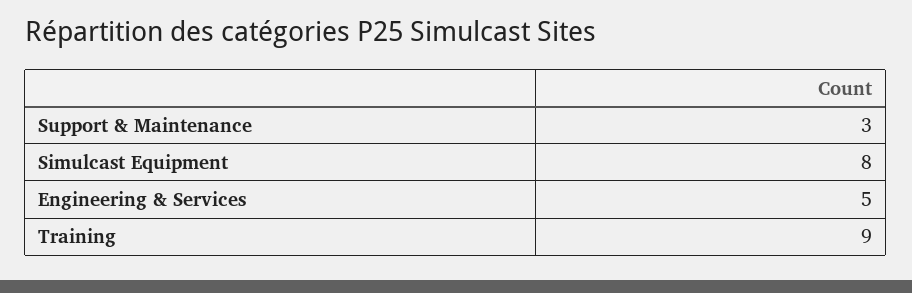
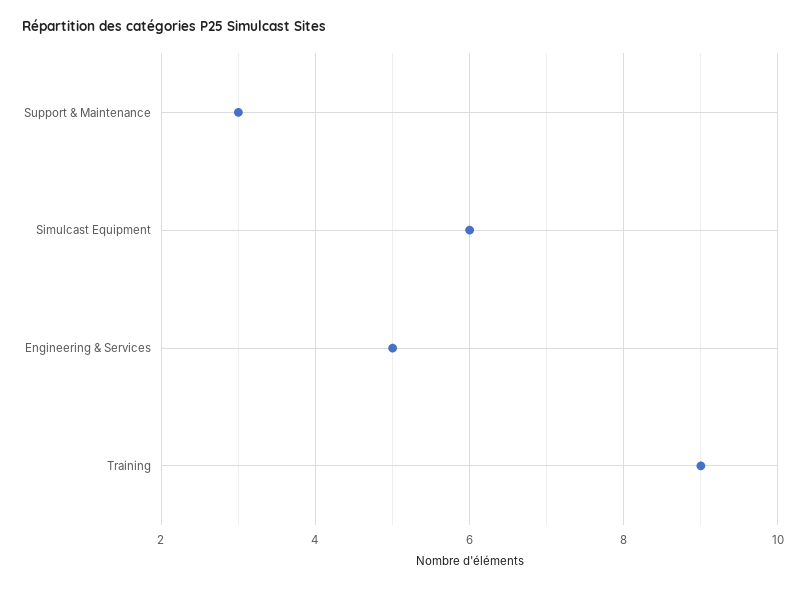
Simulcast Equipment: 8 -> 6

